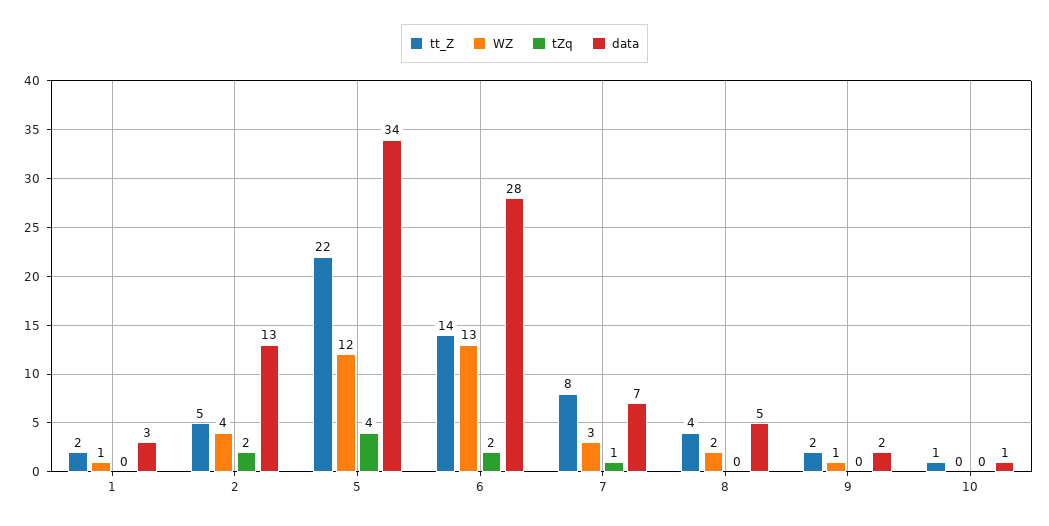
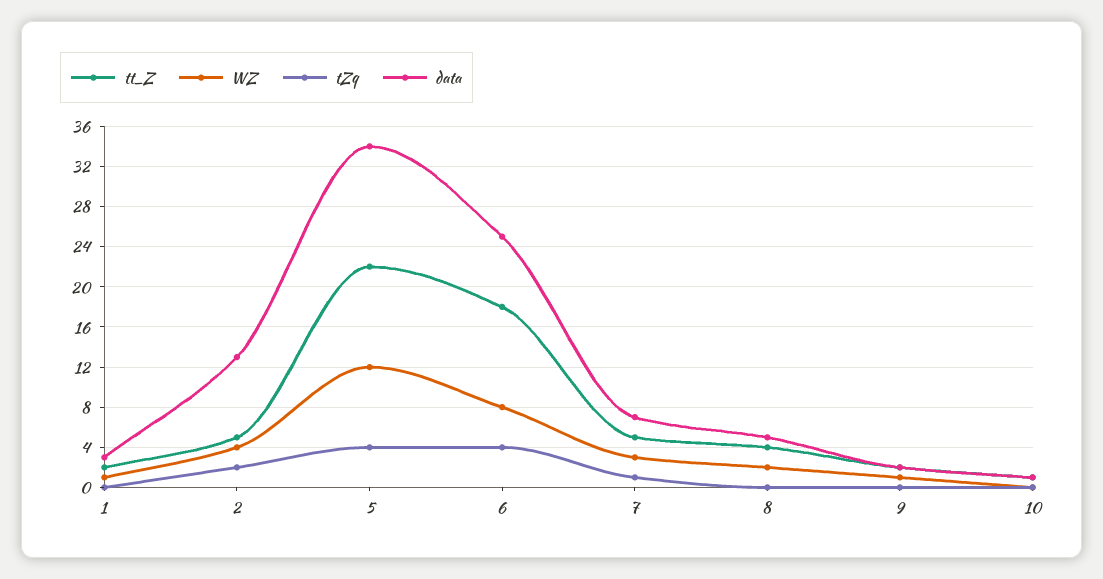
tt_Z, 6: 14 -> 18
WZ, 6: 13 -> 8
tZq, 6: 2 -> 4
data, 6: 28 -> 25
tt_Z, 7: 8 -> 5

